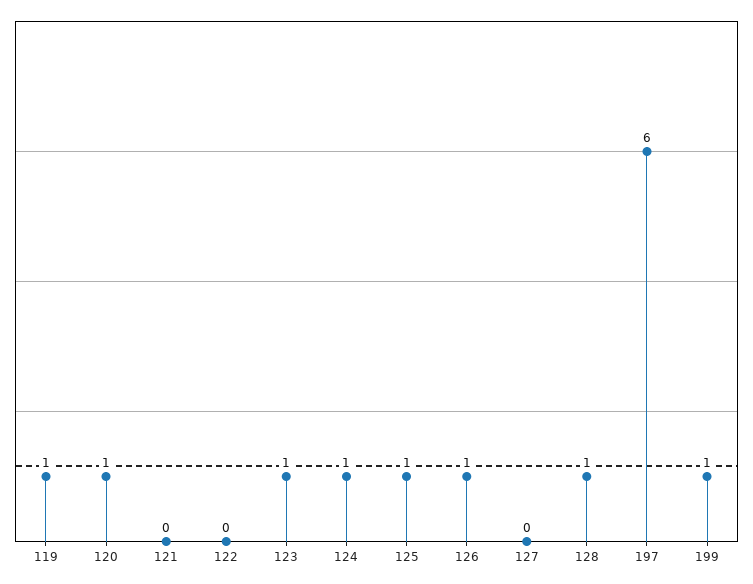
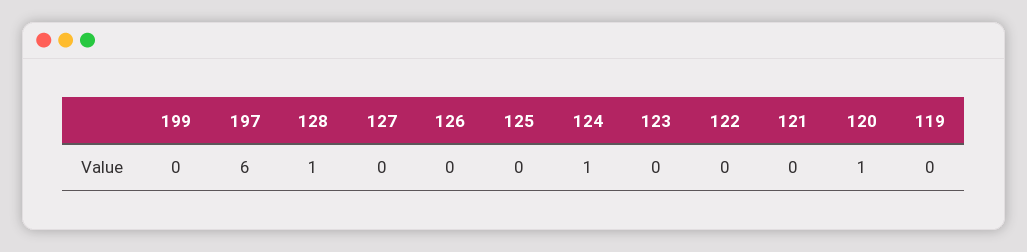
119: 1 -> 0
123: 1 -> 0
125: 1 -> 0
126: 1 -> 0
199: 1 -> 0

